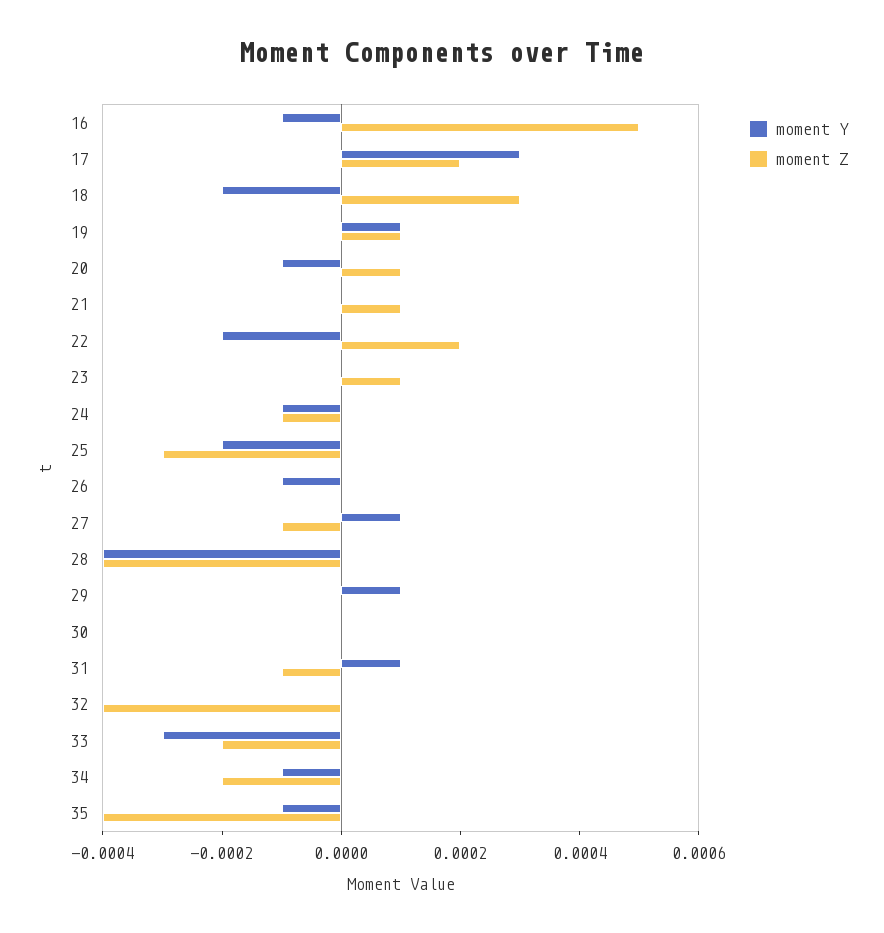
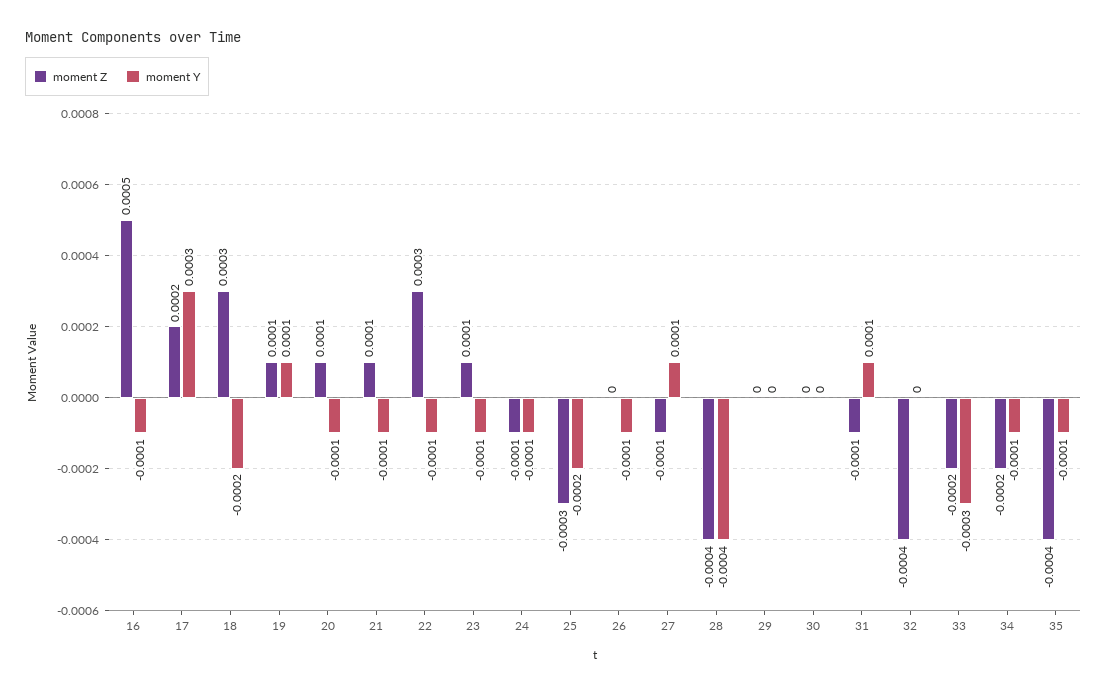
moment Y, 21: 0 -> -0.0001
moment Y, 22: -0.0002 -> -0.0001
moment Z, 22: 0.0002 -> 0.0003
moment Y, 23: 0 -> -0.0001
moment Y, 29: 0.0001 -> 0

